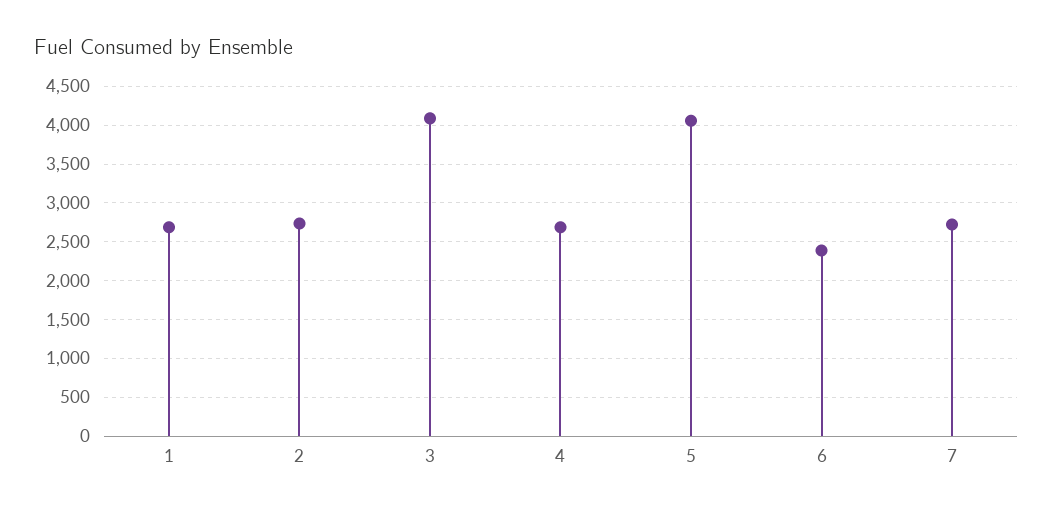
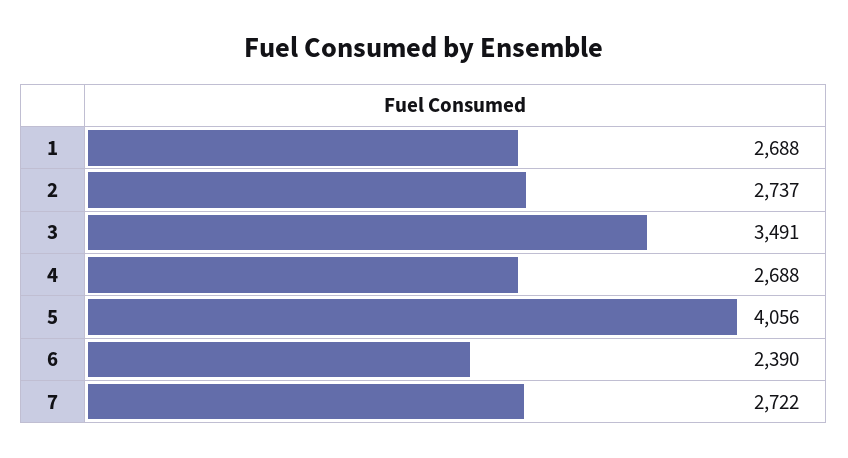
3: 4100 -> 3491

